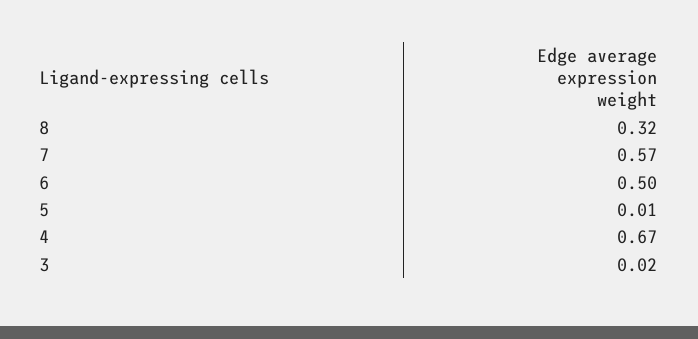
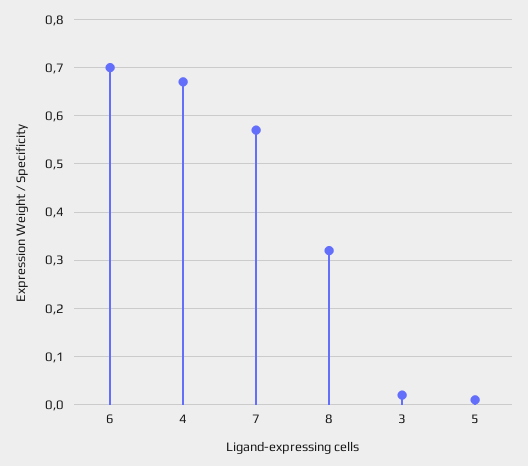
6: 0.5 -> 0.7

